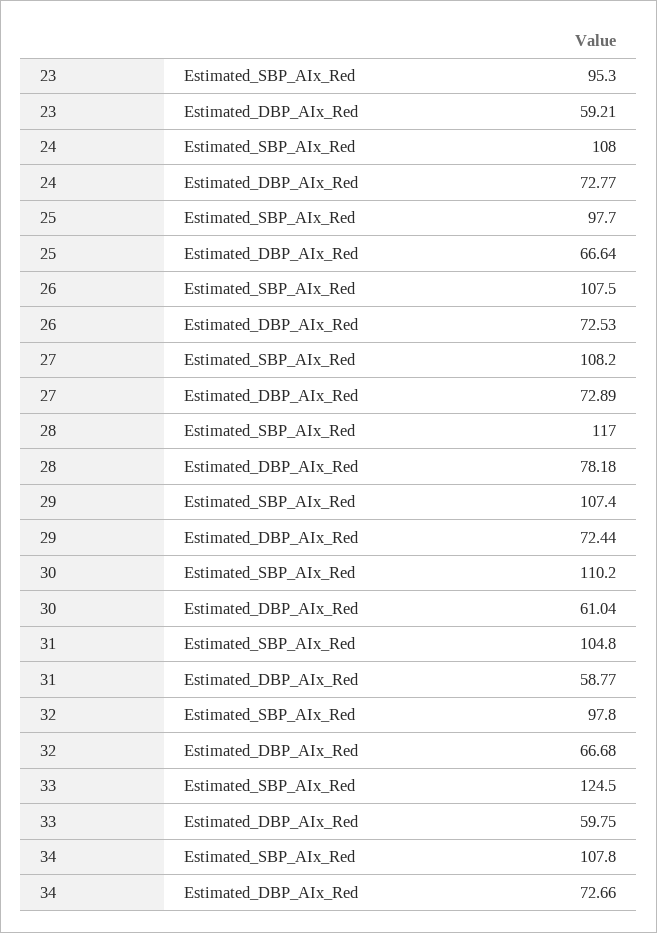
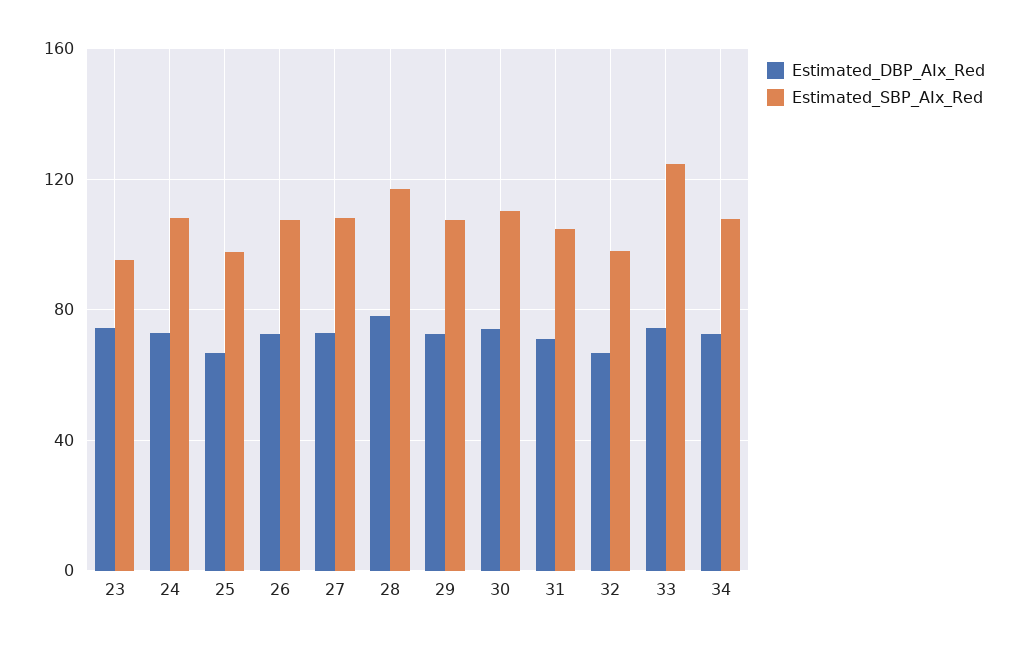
Estimated_DBP_AIx_Red, 23: 59.21 -> 75
Estimated_DBP_AIx_Red, 30: 61.04 -> 75
Estimated_DBP_AIx_Red, 31: 58.77 -> 70
Estimated_DBP_AIx_Red, 33: 59.75 -> 75

